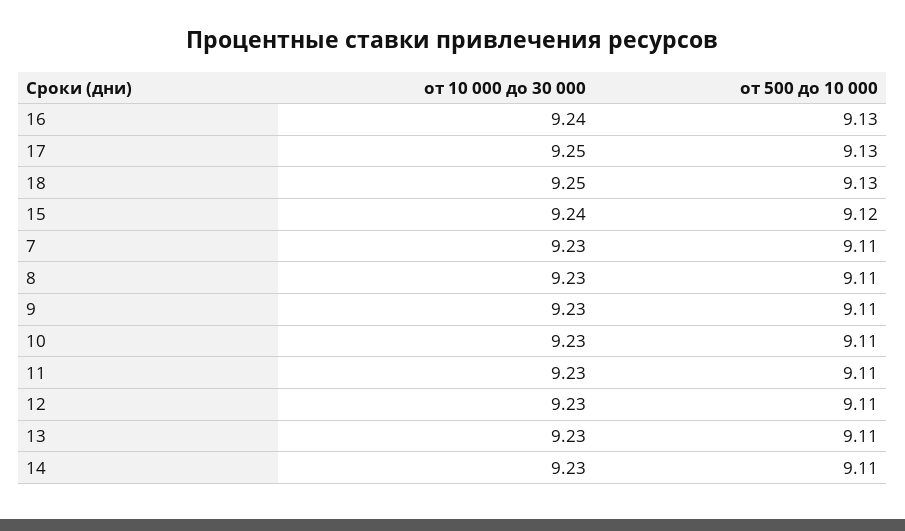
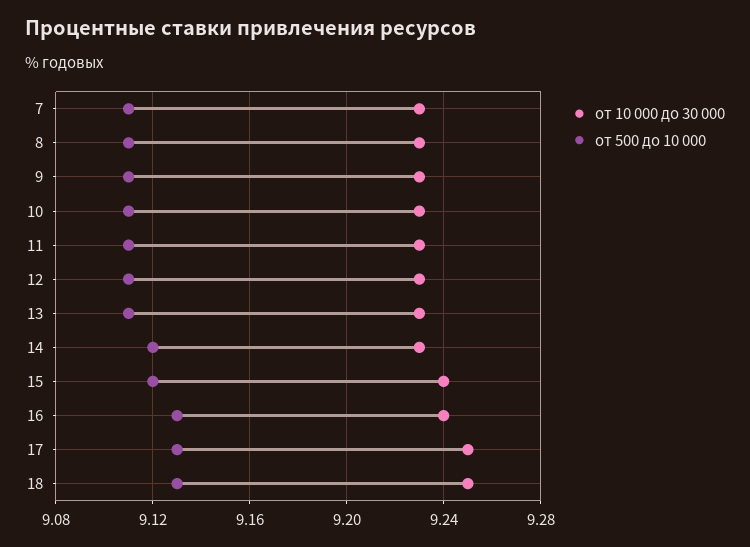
от 500 до 10 000, 14: 9.11 -> 9.12

